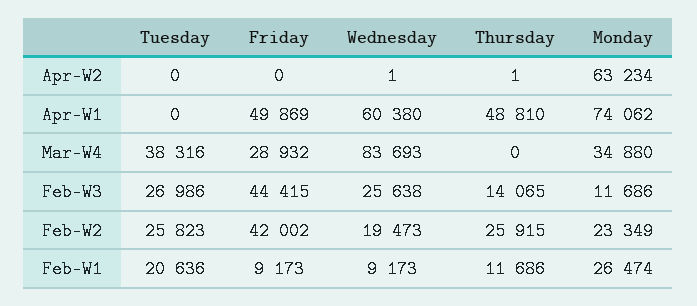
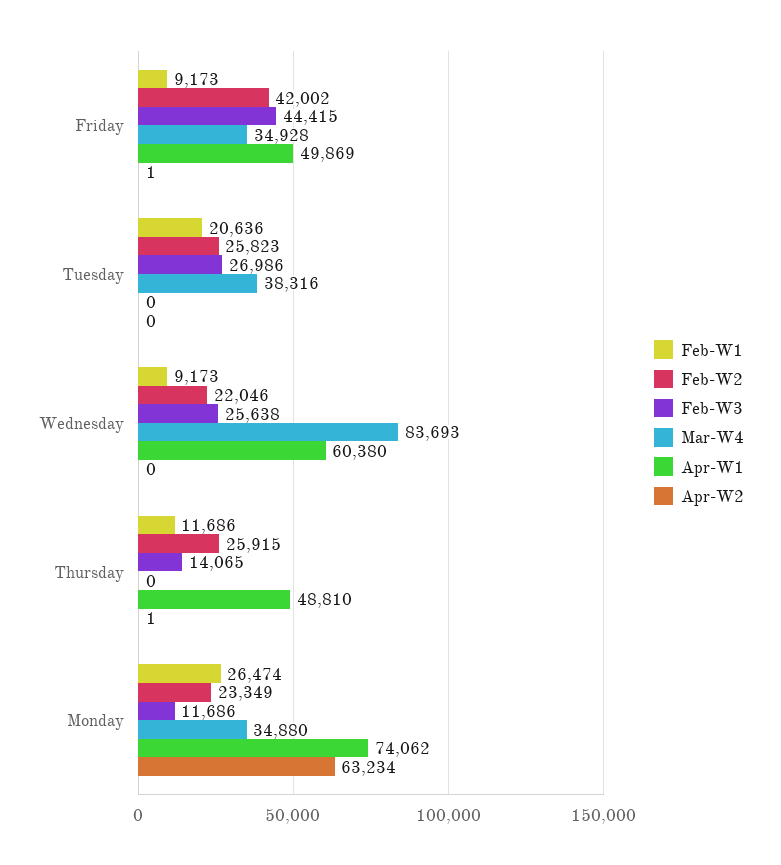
Apr-W2, Friday: 0 -> 1
Apr-W2, Wednesday: 1 -> 0
Mar-W4, Friday: 28932 -> 34928
Feb-W2, Wednesday: 19473 -> 22046

